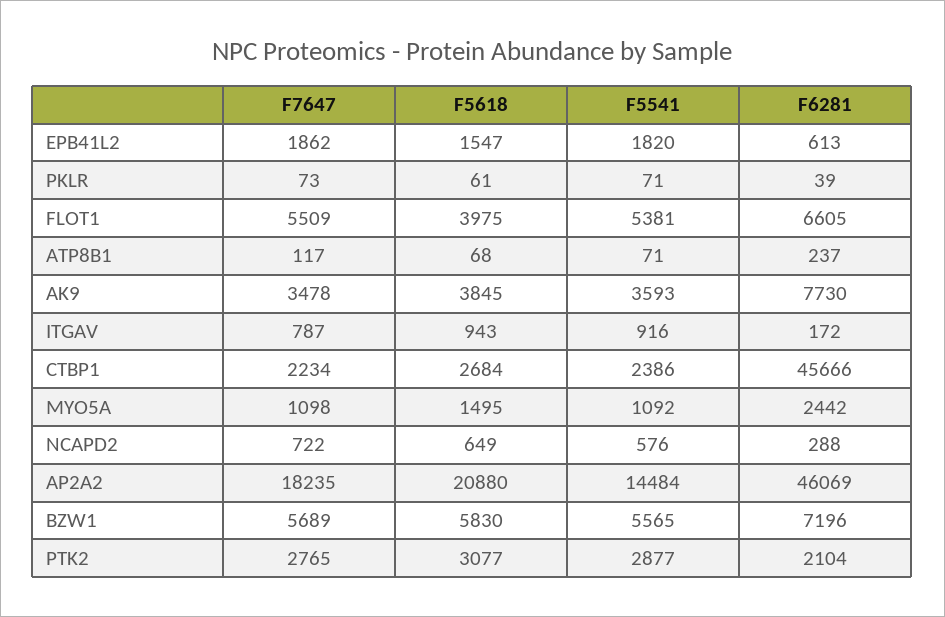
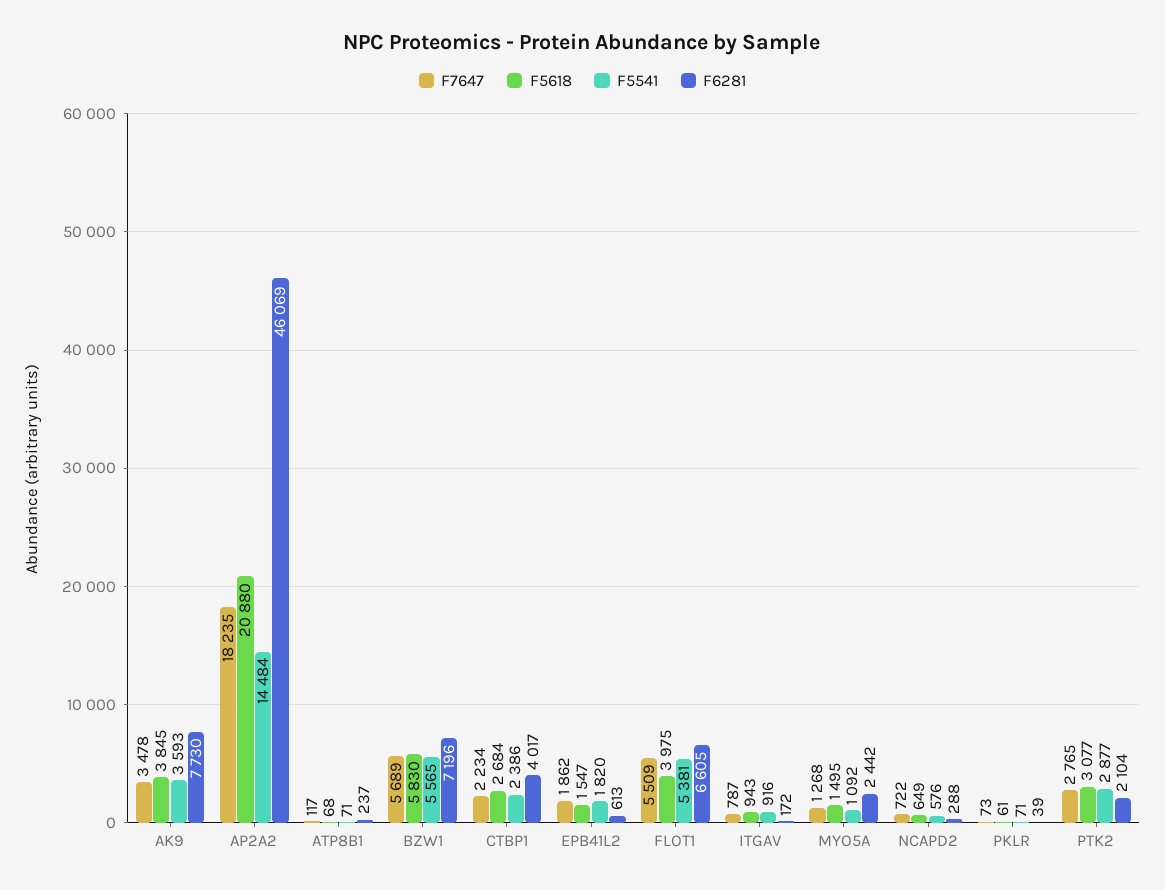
F6281, CTBP1: 45666 -> 4017
F7647, MYO5A: 1098 -> 1268

